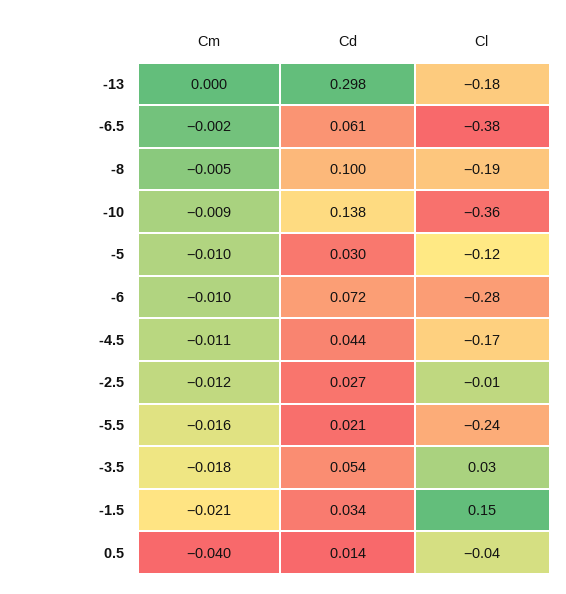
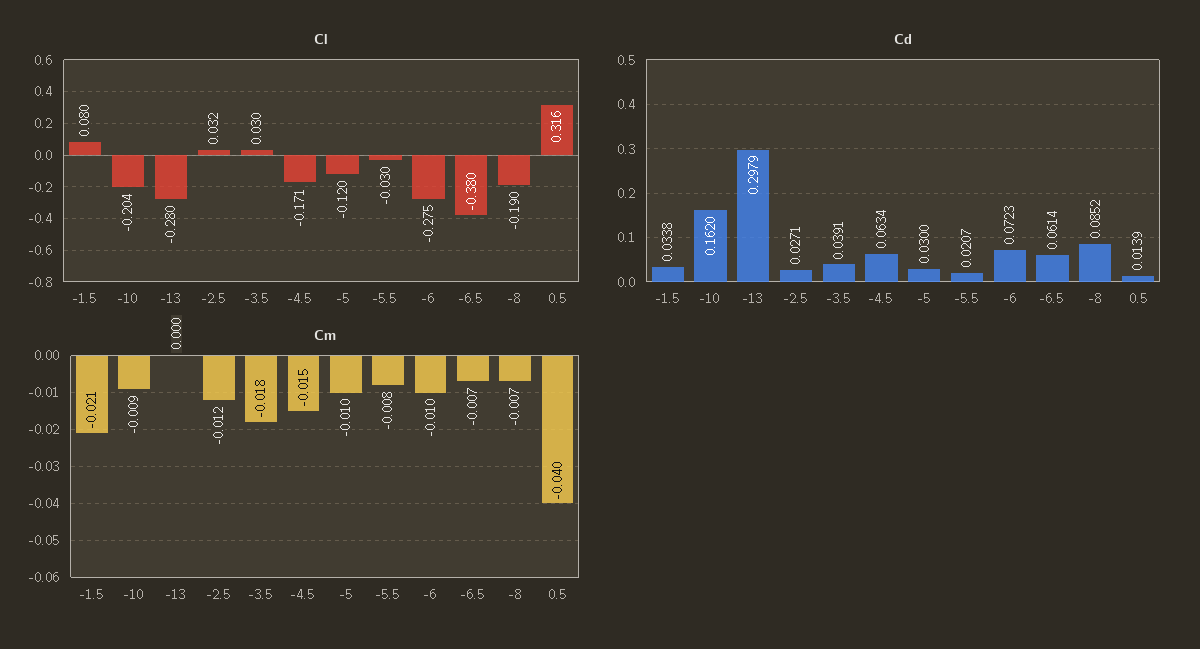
Cl, -13: -0.18 -> -0.28
Cm, -6.5: -0.002 -> -0.007
Cm, -8: -0.005 -> -0.007
Cd, -8: 0.1 -> 0.0852
Cd, -10: 0.138 -> 0.162
Cl, -10: -0.36 -> -0.204
Cm, -4.5: -0.011 -> -0.015
Cd, -4.5: 0.044 -> 0.0634
Cl, -2.5: -0.01 -> 0.032
Cm, -5.5: -0.016 -> -0.008
Cl, -5.5: -0.24 -> -0.03
Cd, -3.5: 0.054 -> 0.0391
Cl, -1.5: 0.15 -> 0.08
Cl, 0.5: -0.04 -> 0.316

